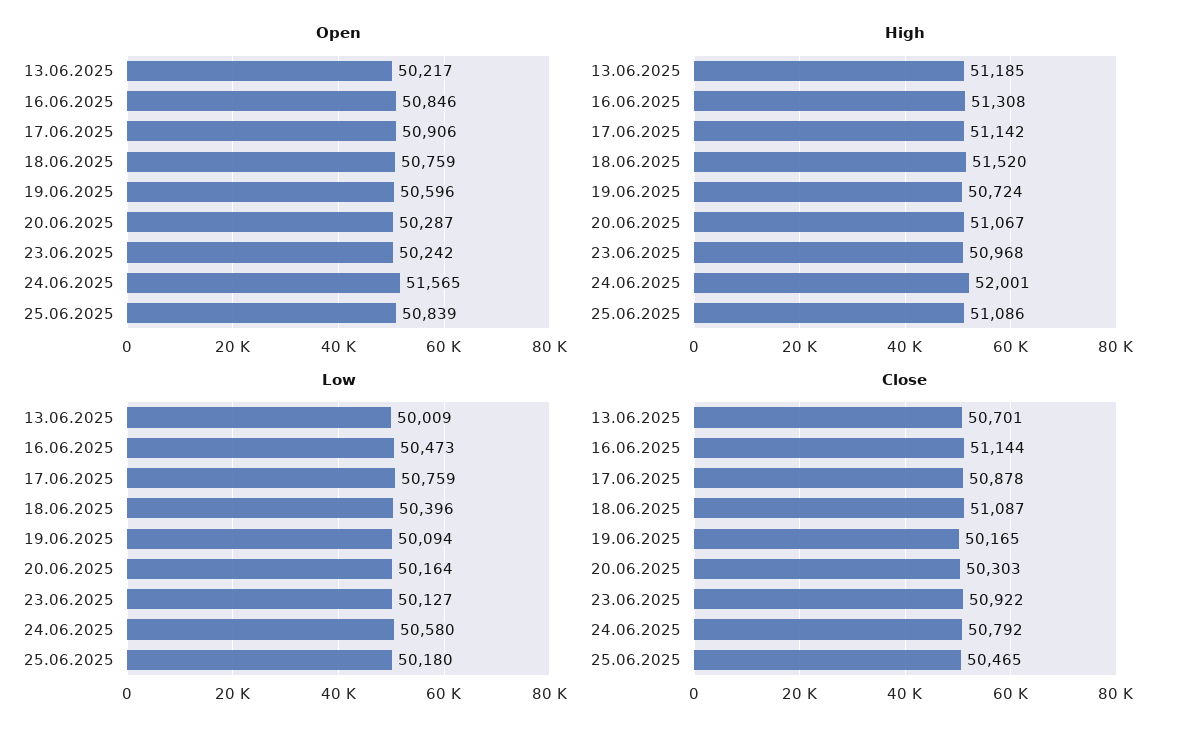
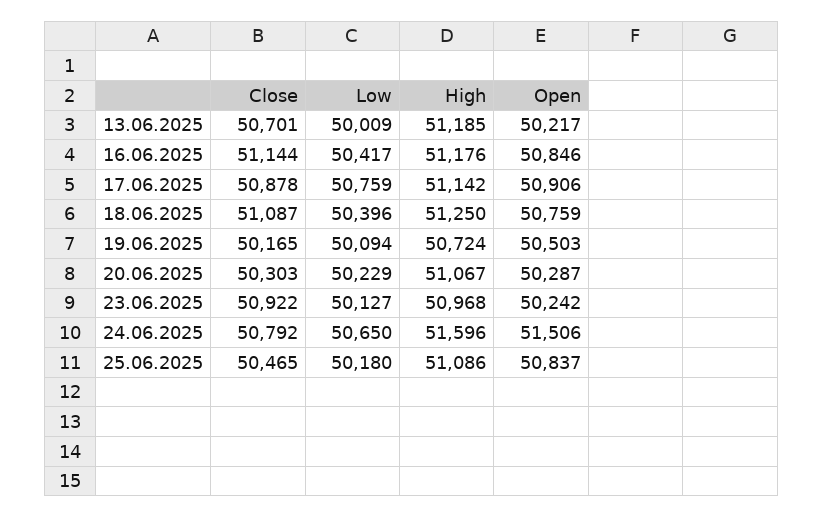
Open, 19.06.2025: 50596 -> 50503
Open, 24.06.2025: 51565 -> 51506
Open, 25.06.2025: 50839 -> 50837
High, 16.06.2025: 51308 -> 51176
High, 18.06.2025: 51520 -> 51250
High, 24.06.2025: 52001 -> 51596
Low, 16.06.2025: 50473 -> 50417
Low, 20.06.2025: 50164 -> 50229
Low, 24.06.2025: 50580 -> 50650

